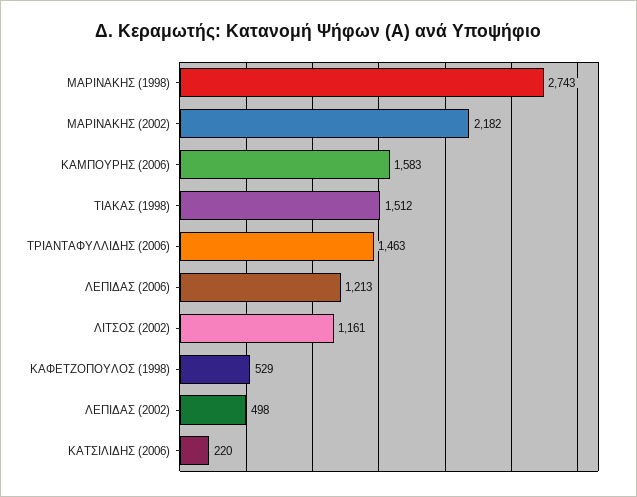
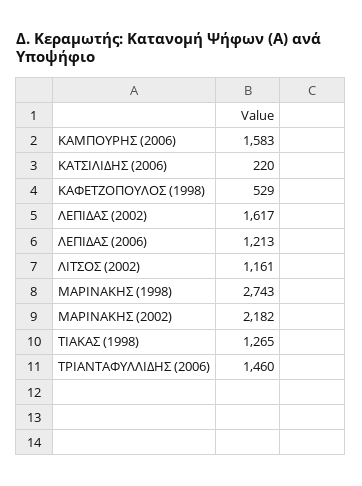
ΤΙΑΚΑΣ (1998): 1512 -> 1265
ΤΡΙΑΝΤΑΦΥΛΛΙΔΗΣ (2006): 1463 -> 1460
ΛΕΠΙΔΑΣ (2002): 498 -> 1617

